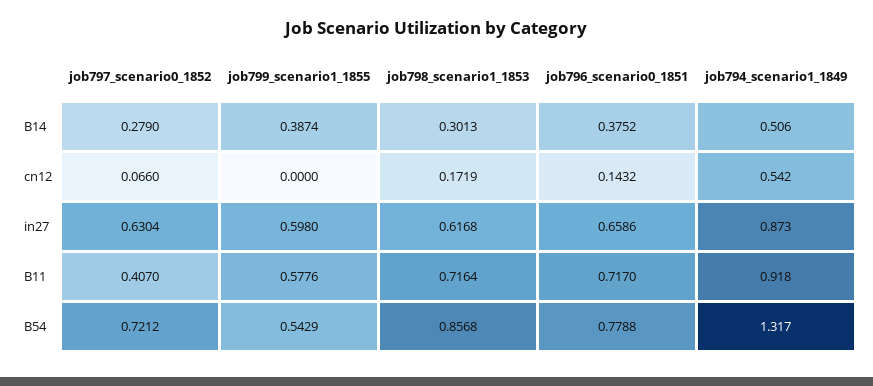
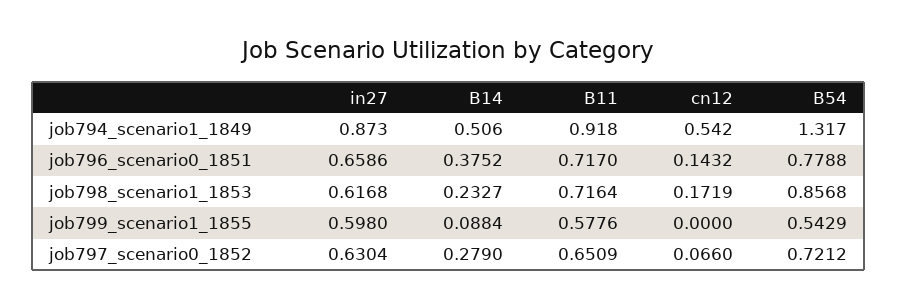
job799_scenario1_1855, B14: 0.3874 -> 0.0884
job798_scenario1_1853, B14: 0.3013 -> 0.2327
job797_scenario0_1852, B11: 0.407 -> 0.6509

